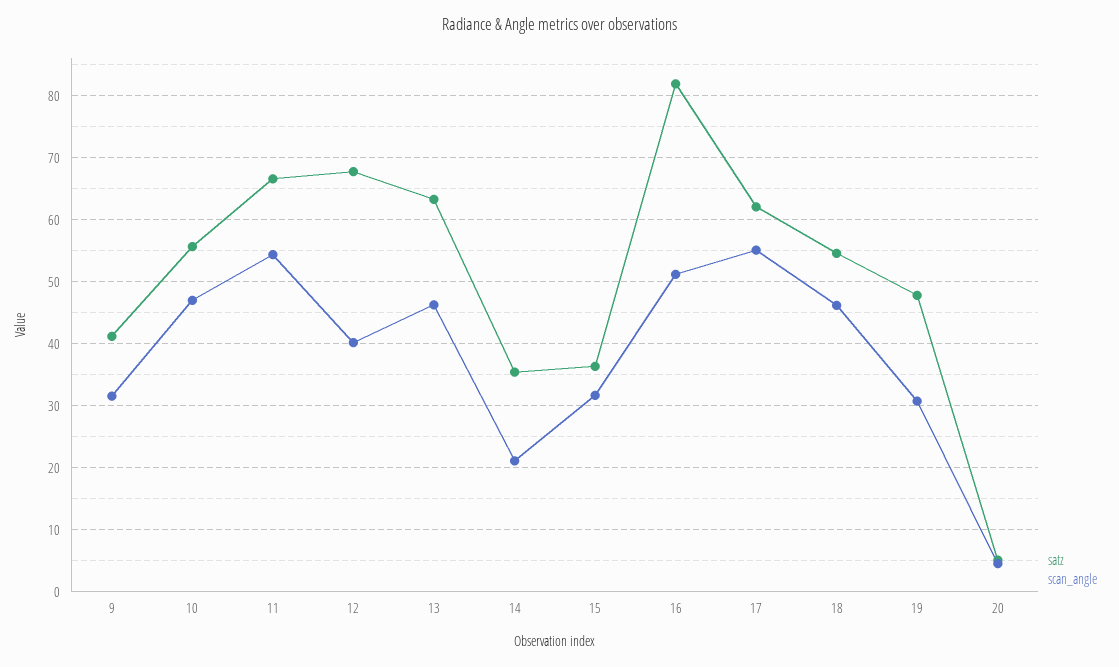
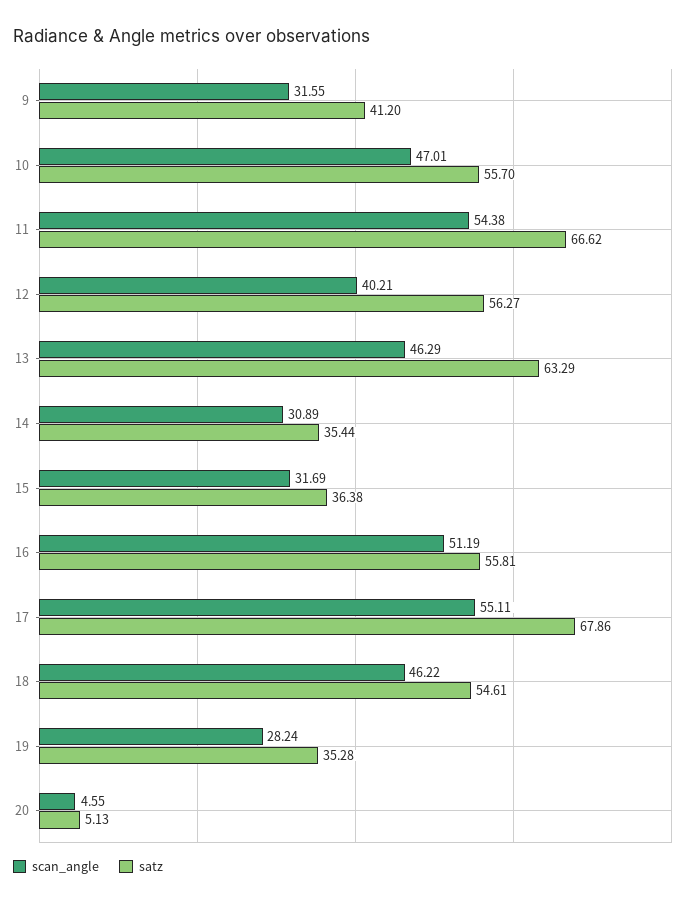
satz, 12: 68 -> 56.27
scan_angle, 14: 21 -> 30.89
satz, 16: 82 -> 55.81
satz, 17: 62 -> 67.86
satz, 19: 48 -> 35.28
scan_angle, 19: 31 -> 28.24

